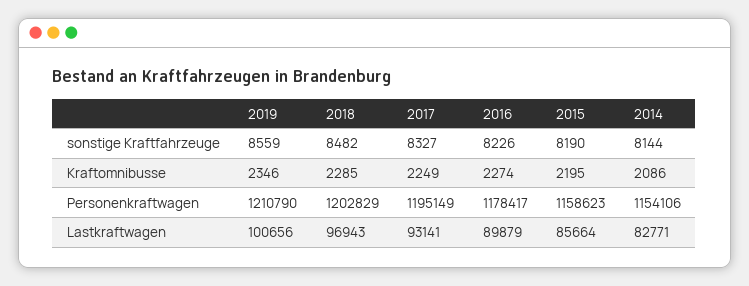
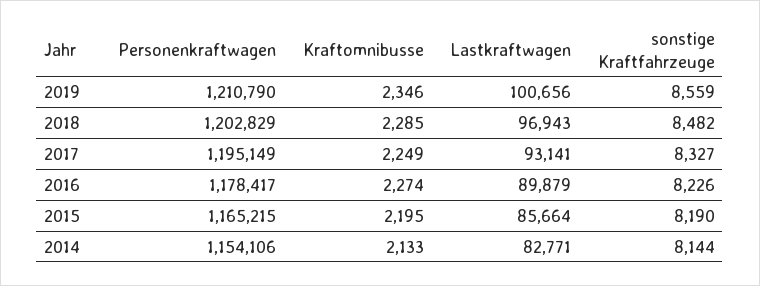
2014, Kraftomnibusse: 2086 -> 2133
2015, Personenkraftwagen: 1158623 -> 1165215

